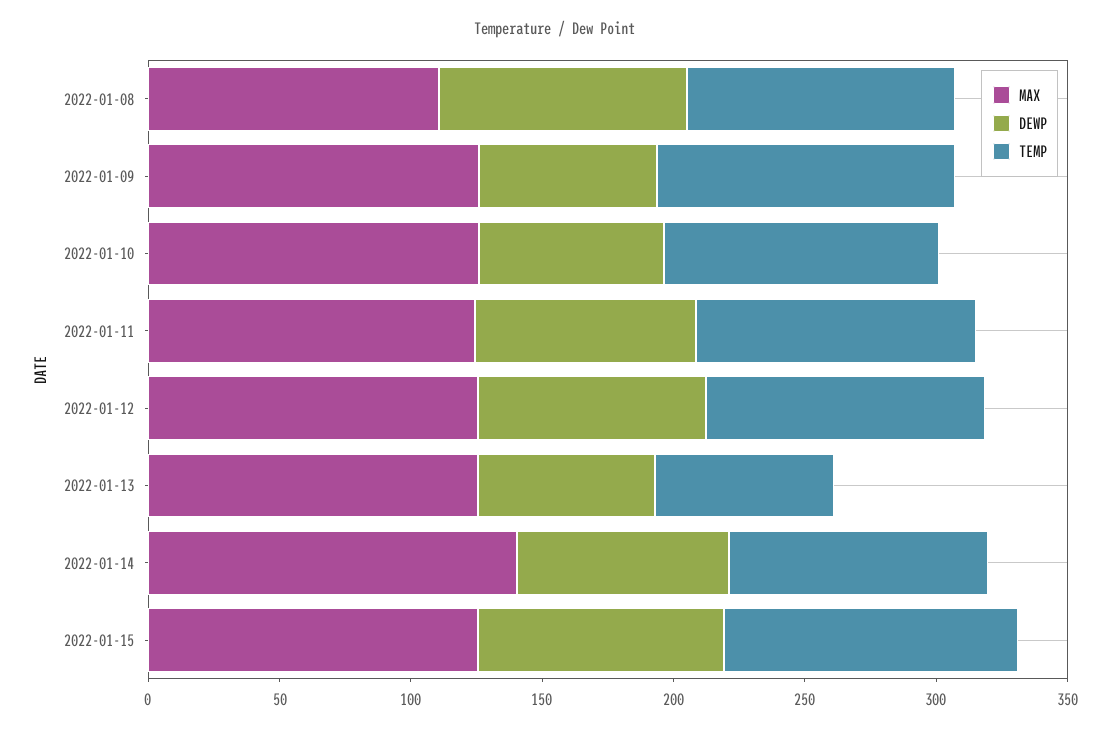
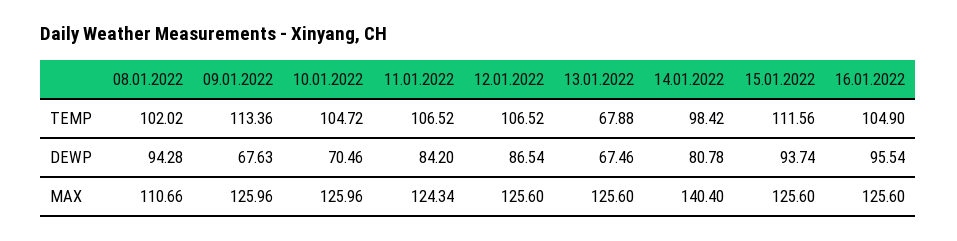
TEMP, 16.01.2022: none -> 104.9
DEWP, 16.01.2022: none -> 95.54
MAX, 16.01.2022: none -> 125.6

